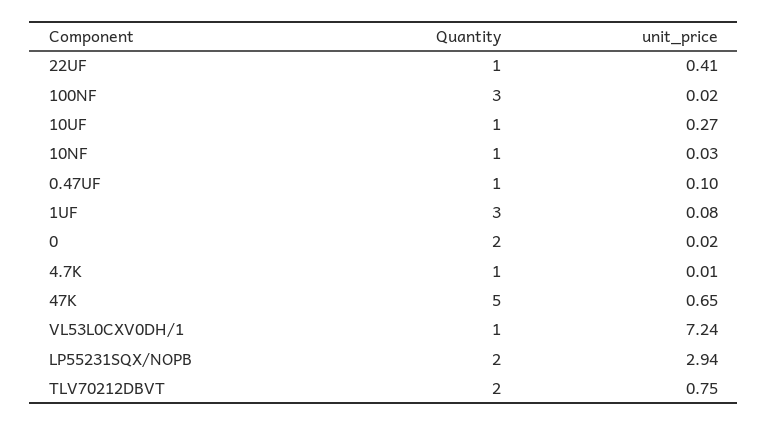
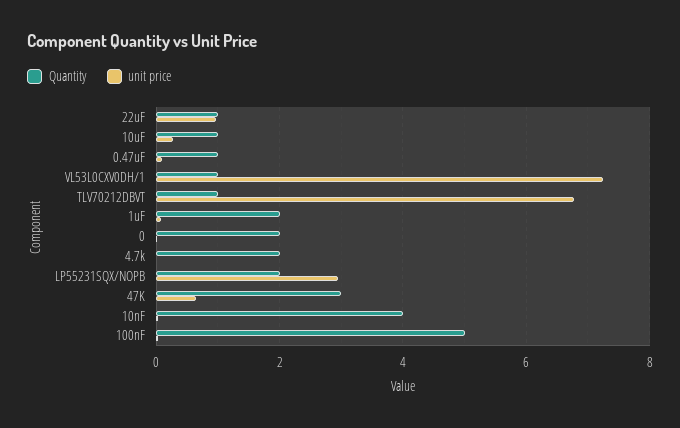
unit_price, 22UF: 0.41 -> 1
Quantity, 100NF: 3 -> 5
Quantity, 10NF: 1 -> 4
Quantity, 1UF: 3 -> 2
Quantity, 4.7K: 1 -> 2
Quantity, 47K: 5 -> 3
Quantity, TLV70212DBVT: 2 -> 1
unit_price, TLV70212DBVT: 0.75 -> 6.8

